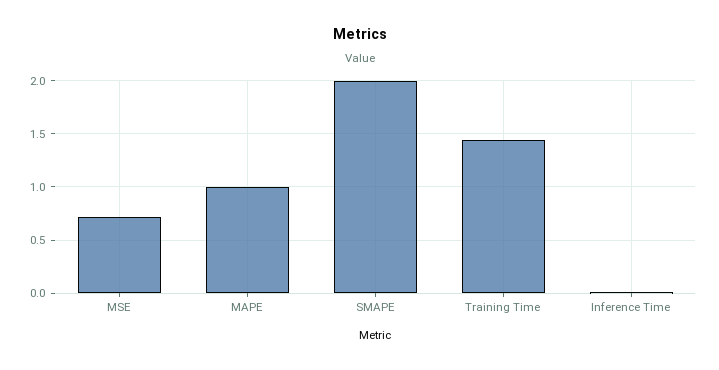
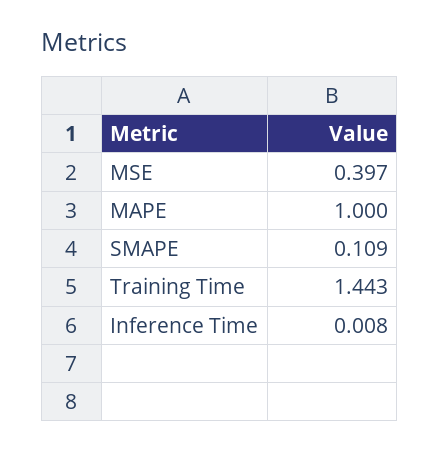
MSE: 0.7 -> 0.397
SMAPE: 2 -> 0.109

